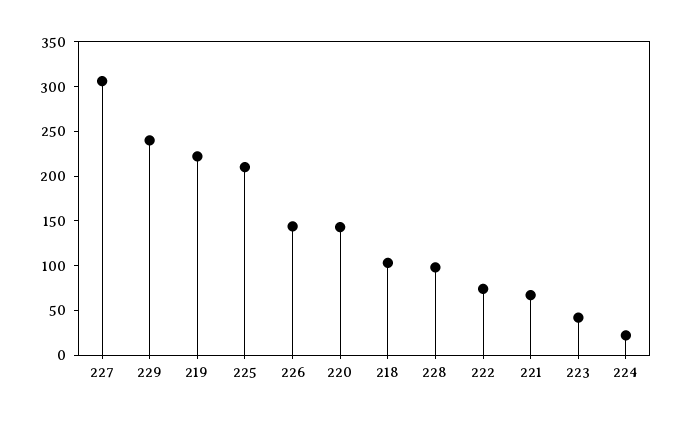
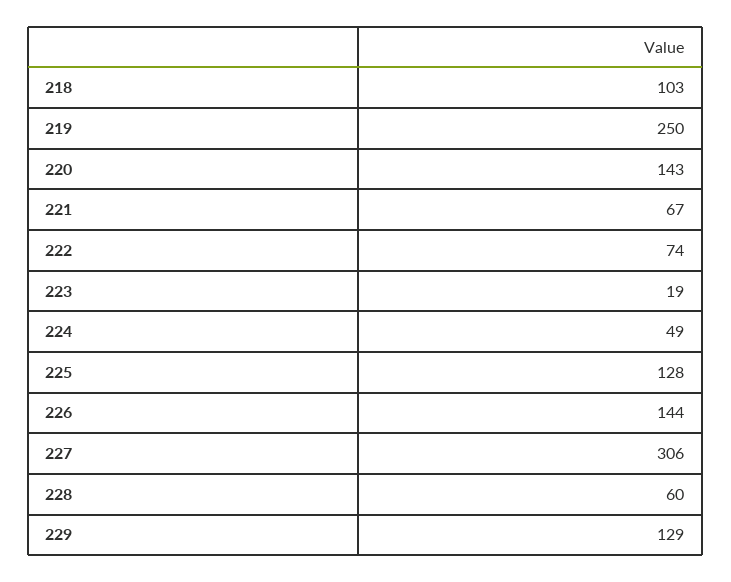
229: 240 -> 129
219: 220 -> 250
225: 210 -> 128
228: 100 -> 60
223: 40 -> 19
224: 20 -> 49

